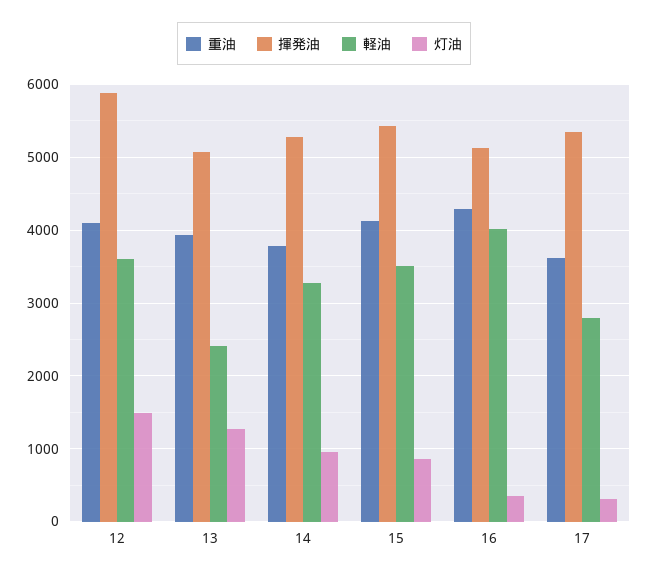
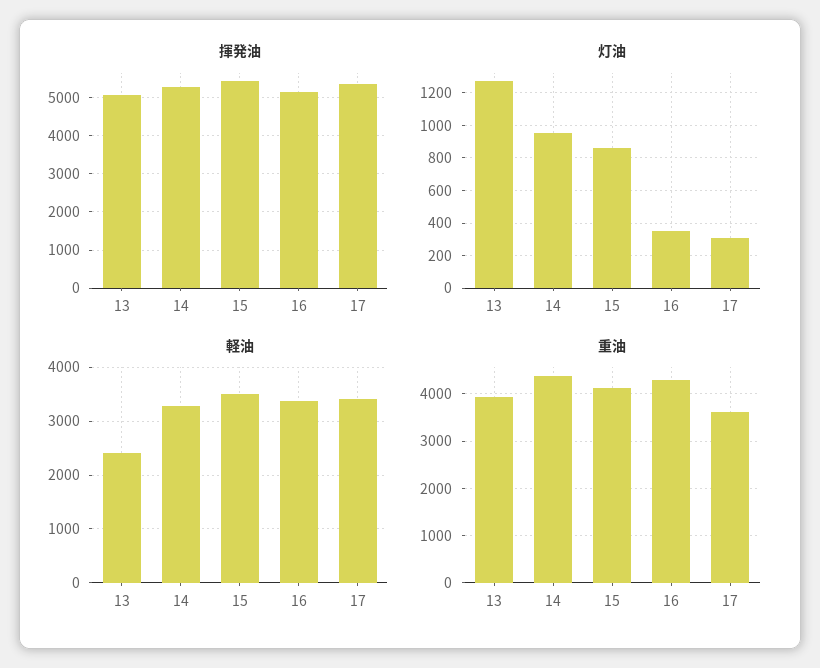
重油, 12: 4100 -> none
揮発油, 12: 5900 -> none
軽油, 12: 3600 -> none
灯油, 12: 1500 -> none
重油, 14: 3800 -> 4400
軽油, 16: 4000 -> 3400
軽油, 17: 2800 -> 3400

